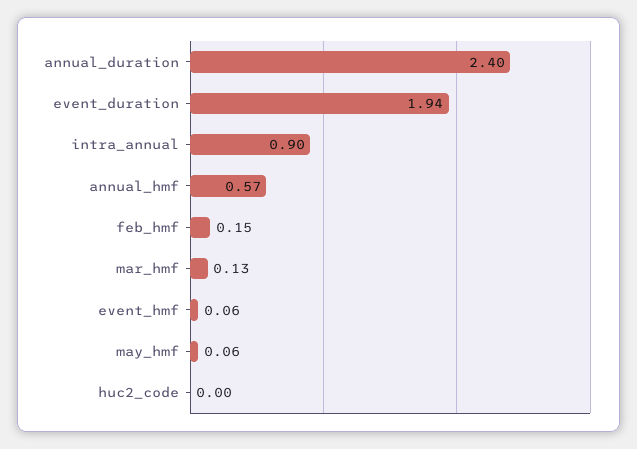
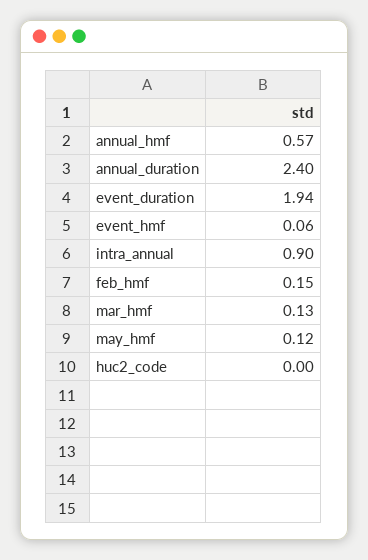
may_hmf: 0.06 -> 0.12

